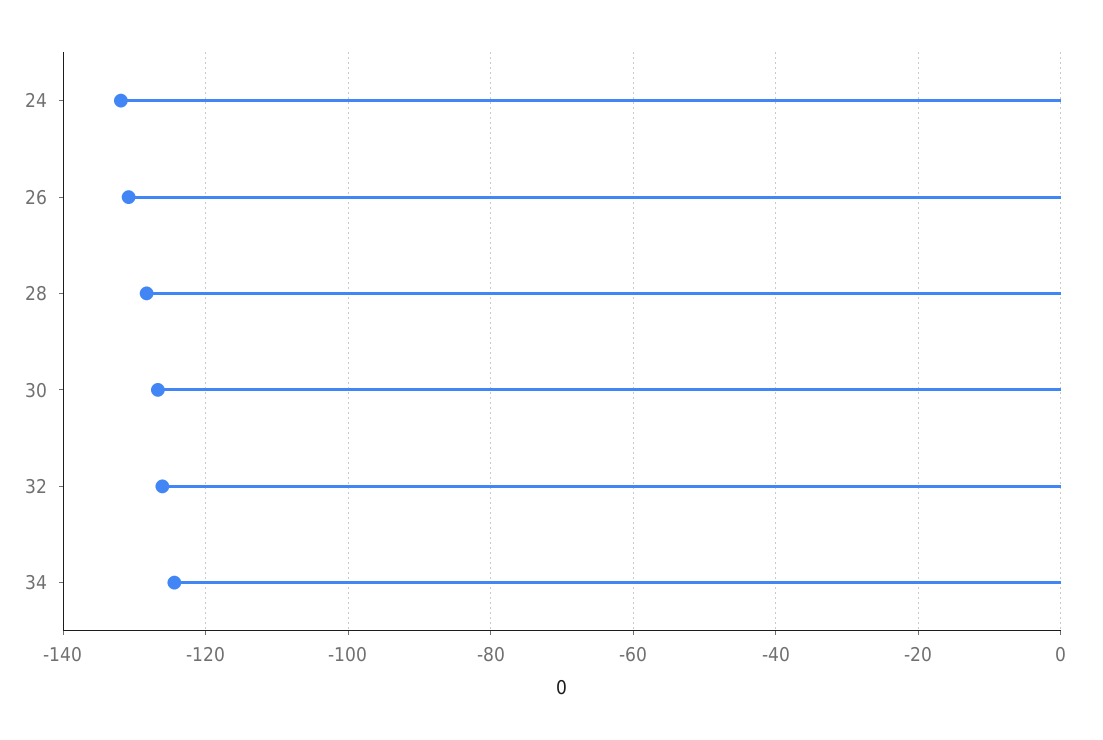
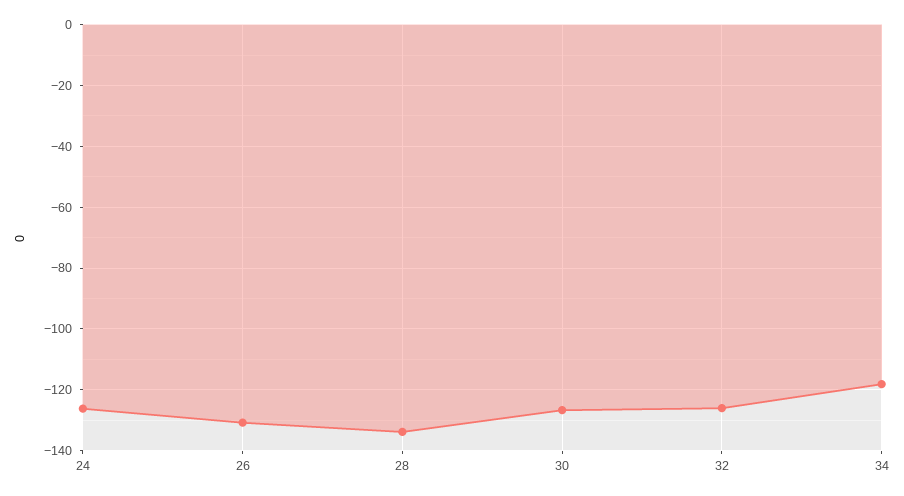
24: -132 -> -126
28: -128 -> -134
34: -124 -> -118

